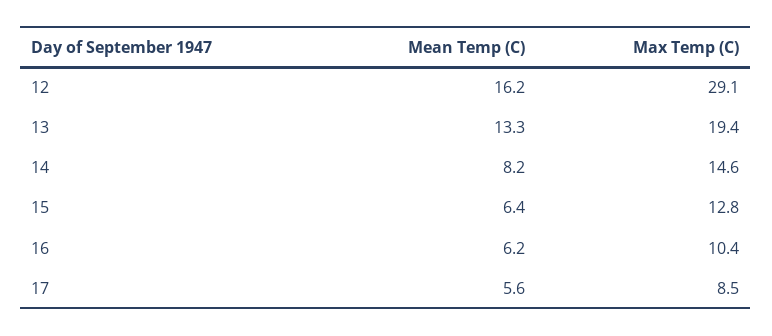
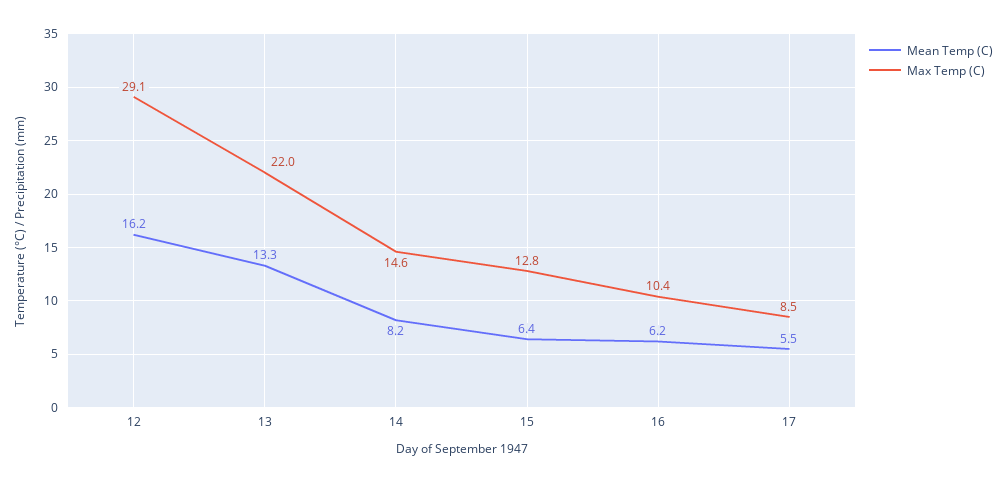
Max Temp (C), 13: 19.4 -> 22
Mean Temp (C), 17: 5.6 -> 5.5

